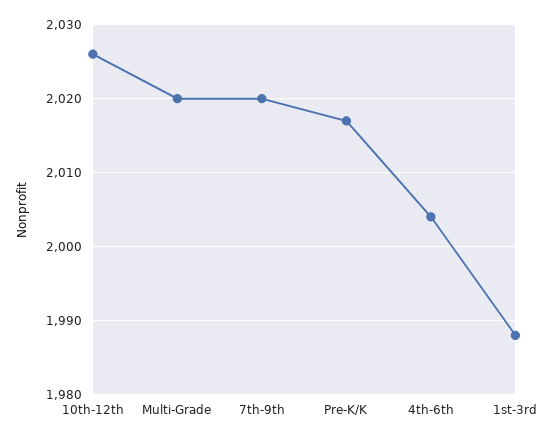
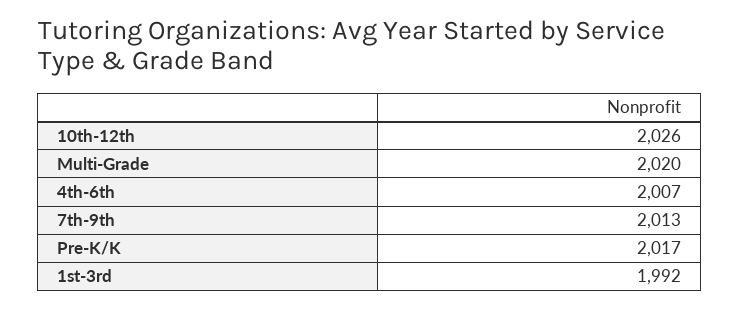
7th-9th: 2020 -> 2013
4th-6th: 2004 -> 2007
1st-3rd: 1988 -> 1992

